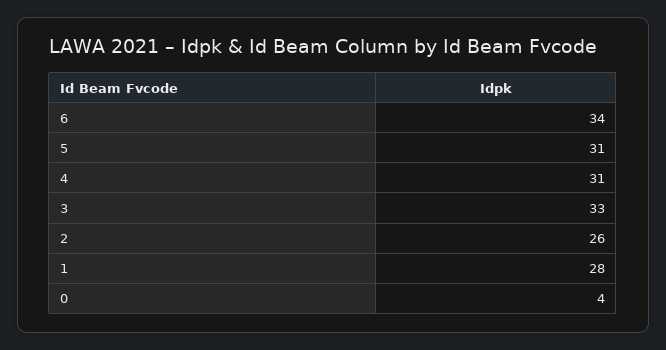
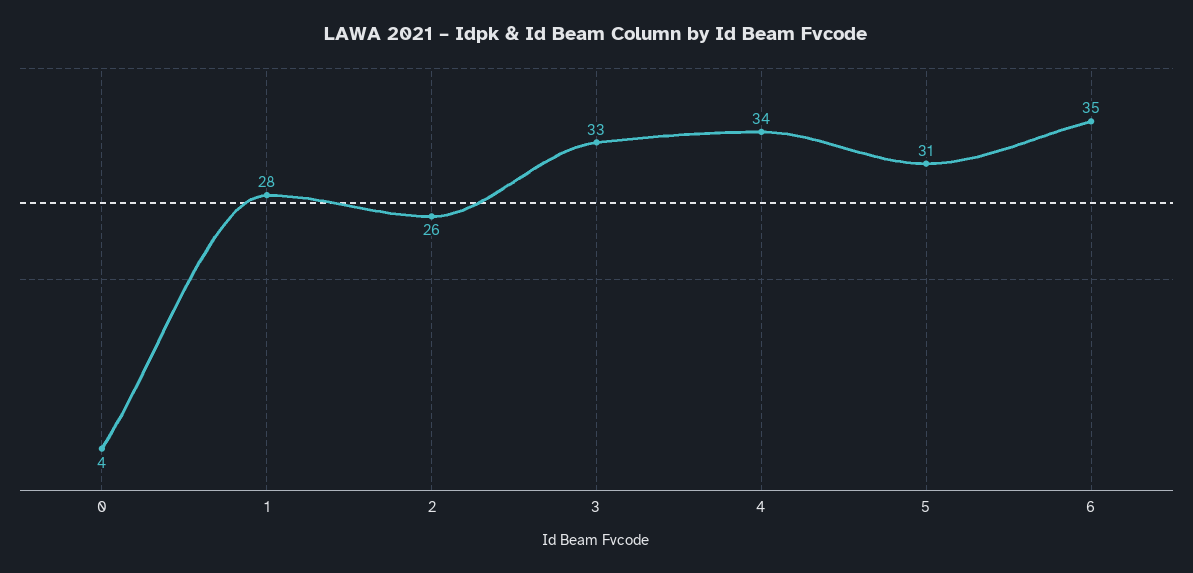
6: 34 -> 35
4: 31 -> 34

